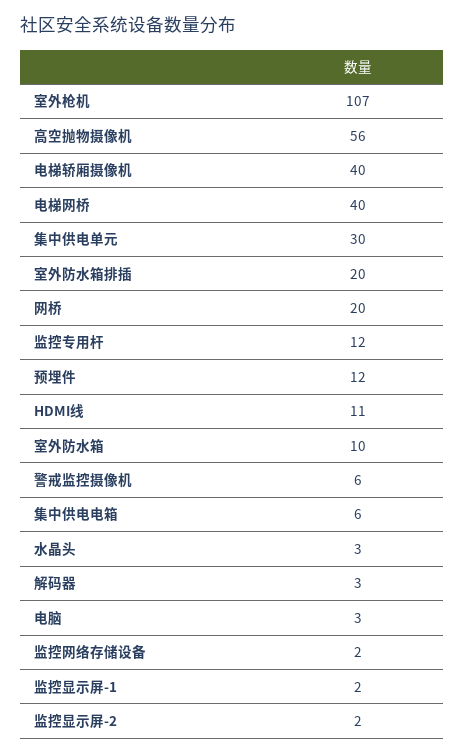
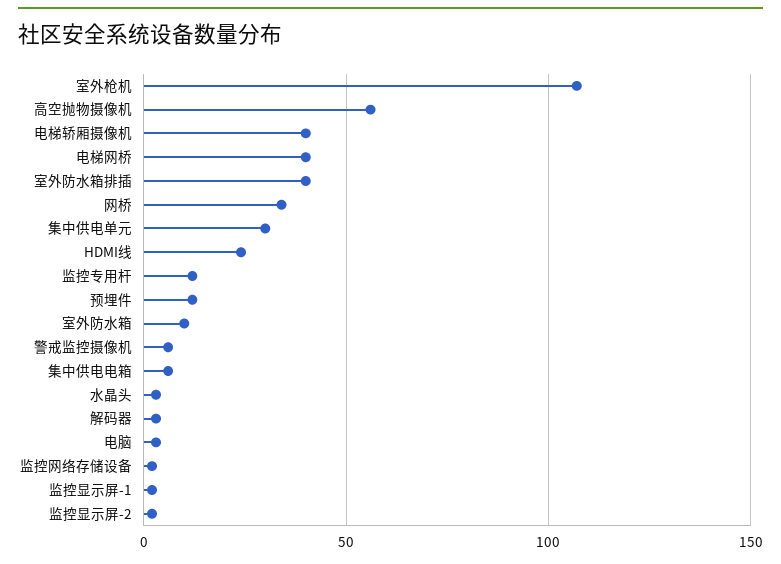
室外防水箱排插: 20 -> 40
网桥: 20 -> 35
HDMI线: 11 -> 25

